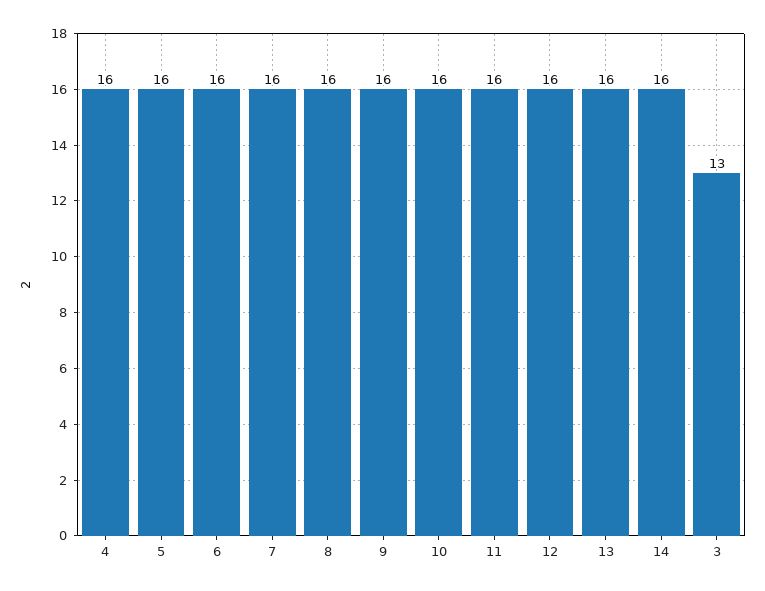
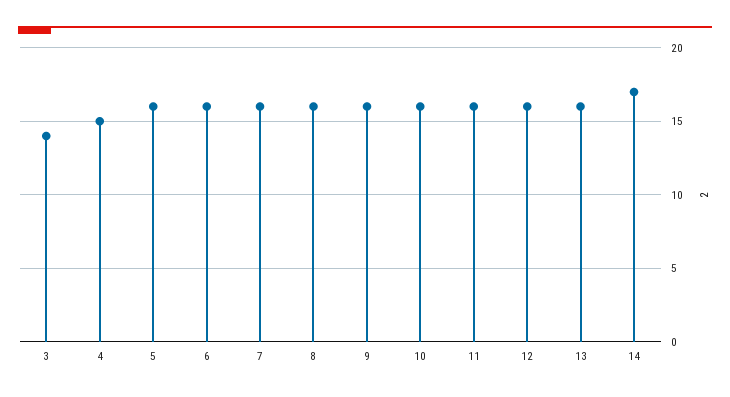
4: 16 -> 15
14: 16 -> 17
3: 13 -> 14

